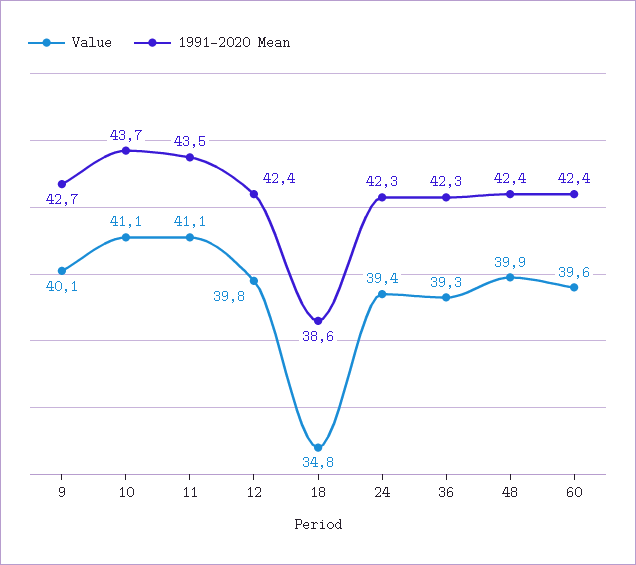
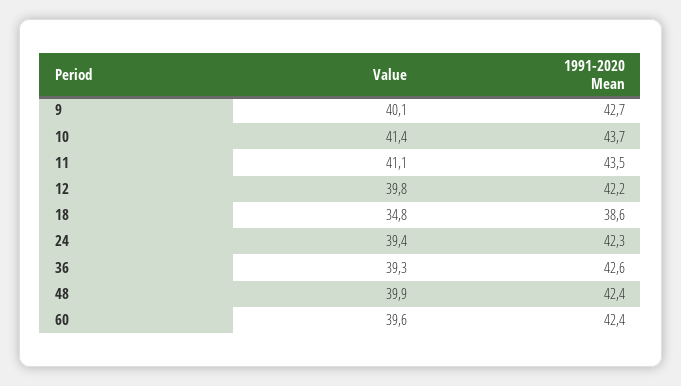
Value, 10: 41.1 -> 41.4
1991-2020 Mean, 12: 42.4 -> 42.2
1991-2020 Mean, 36: 42.3 -> 42.6

